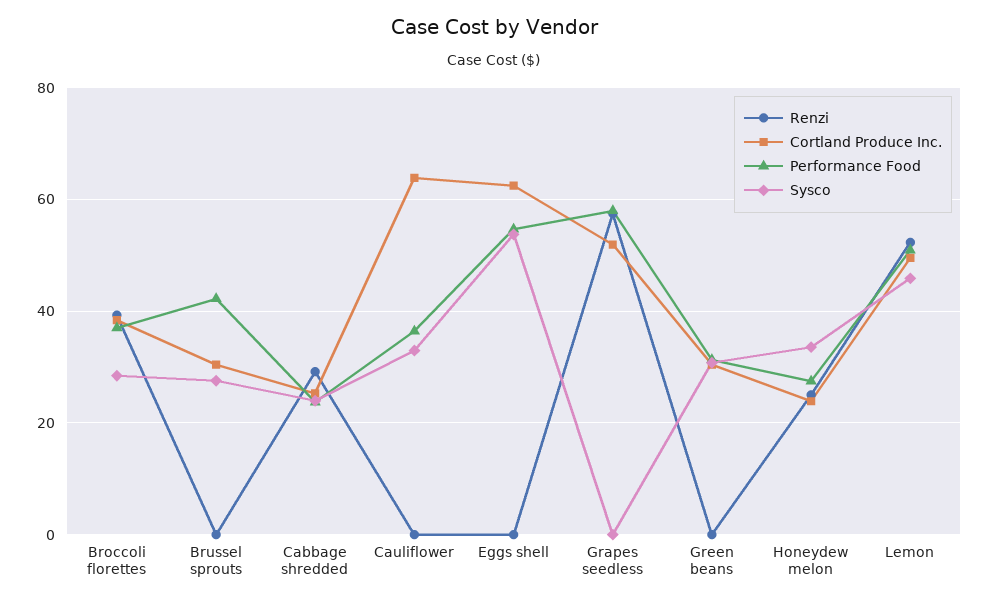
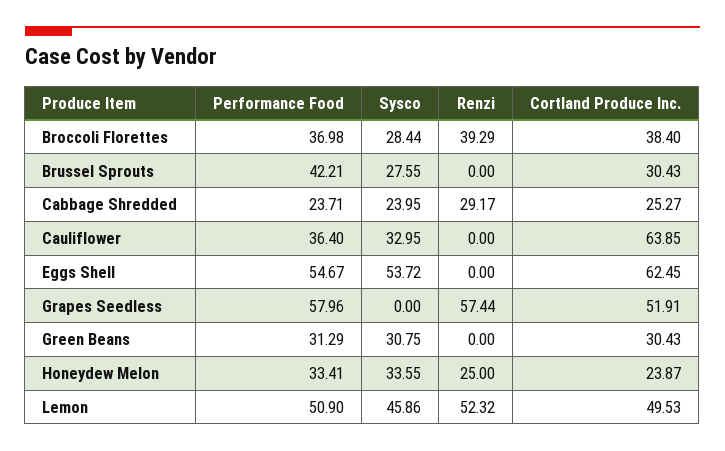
Performance Food, Honeydew melon: 28 -> 33.41

